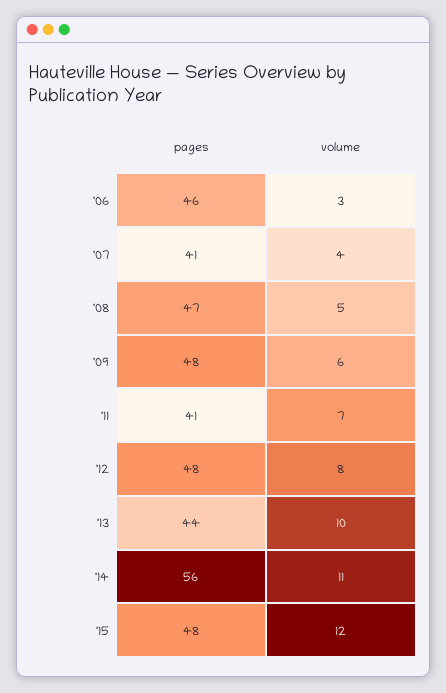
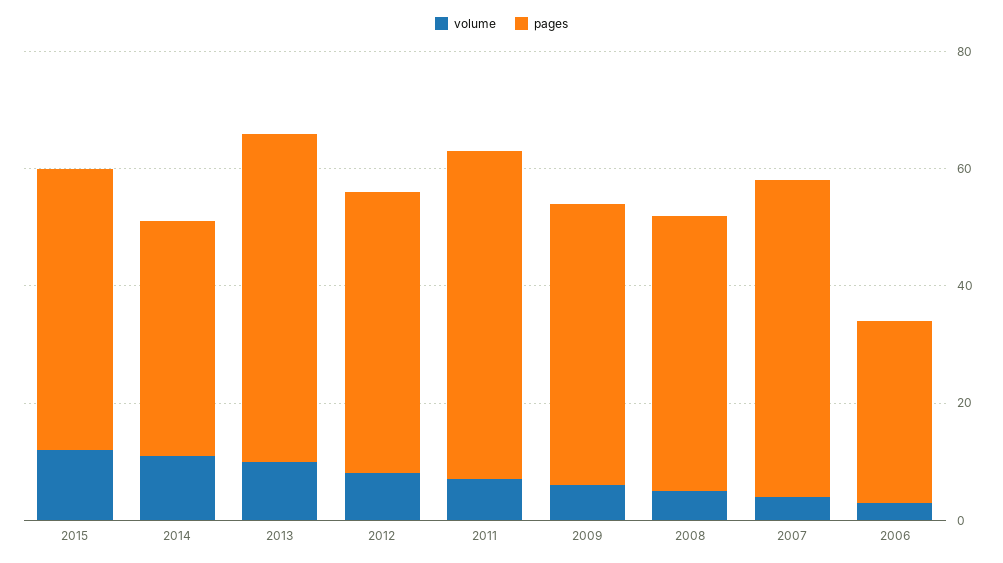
pages, '06: 46 -> 30
pages, '07: 41 -> 55
pages, '11: 41 -> 55
pages, '13: 44 -> 55
pages, '14: 56 -> 40

